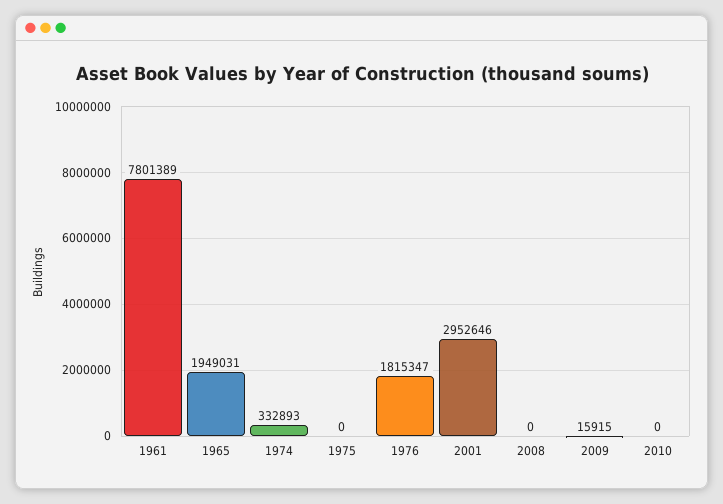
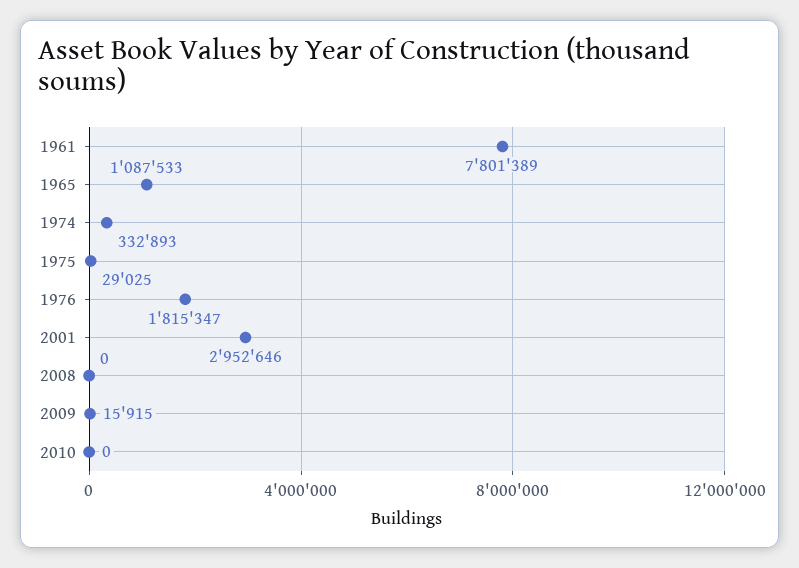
1965: 1949031 -> 1087533
1975: 0 -> 29025

